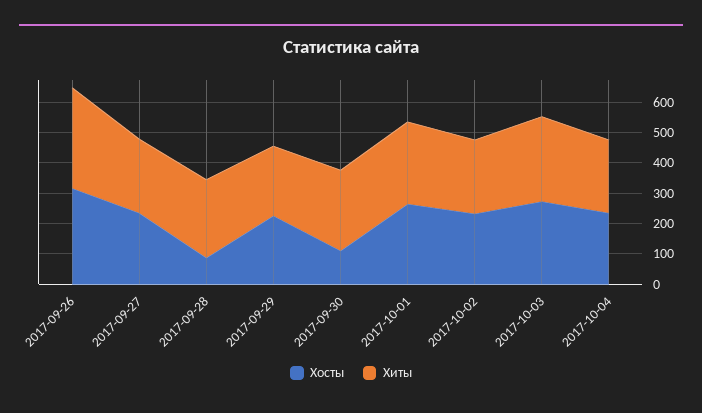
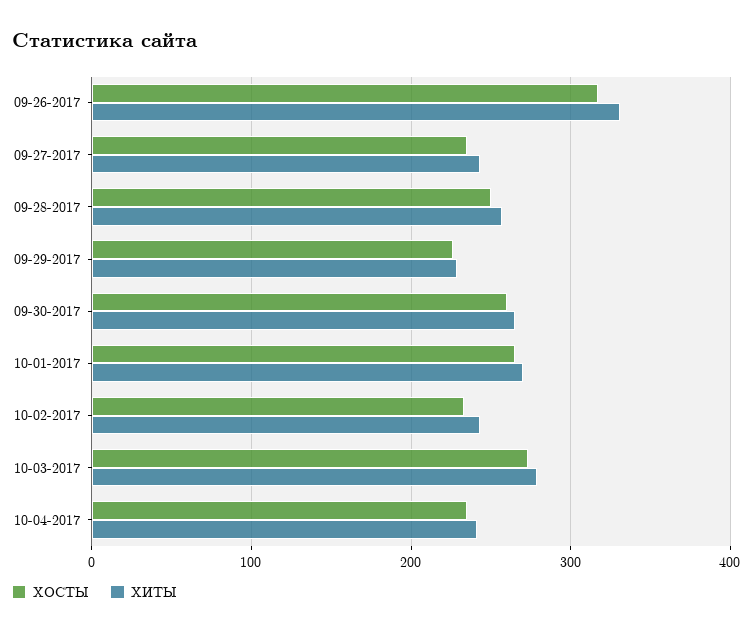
Хосты, 2017-09-28: 100 -> 250
Хосты, 2017-09-30: 100 -> 260

